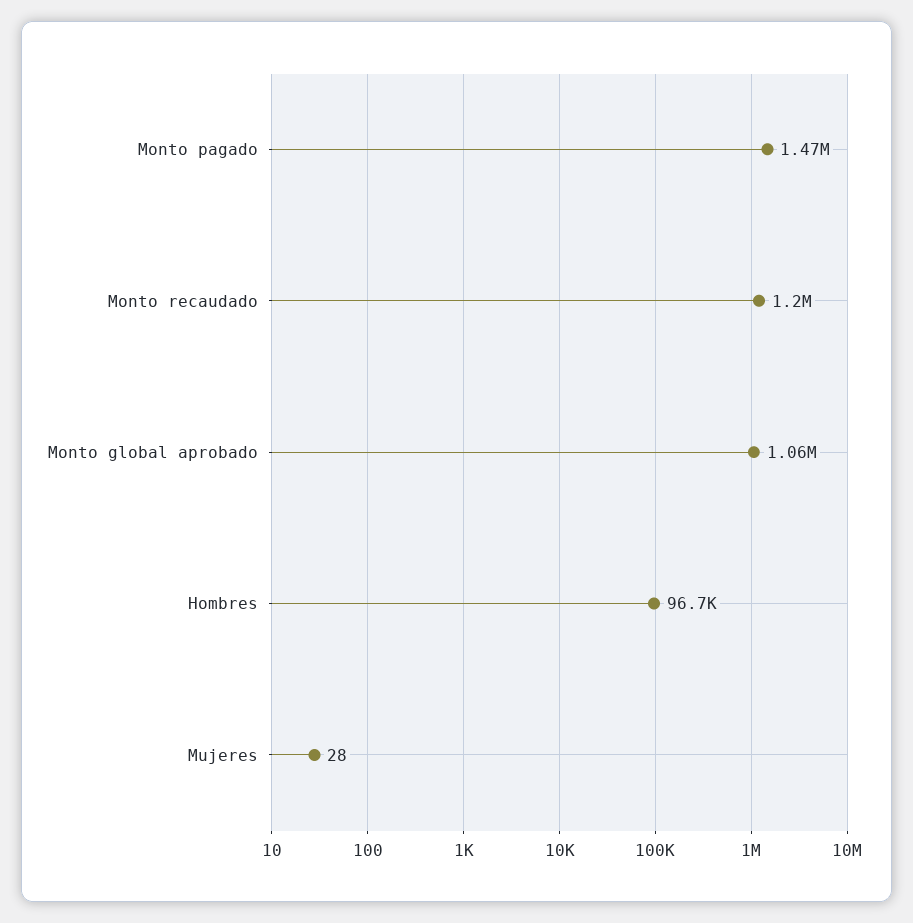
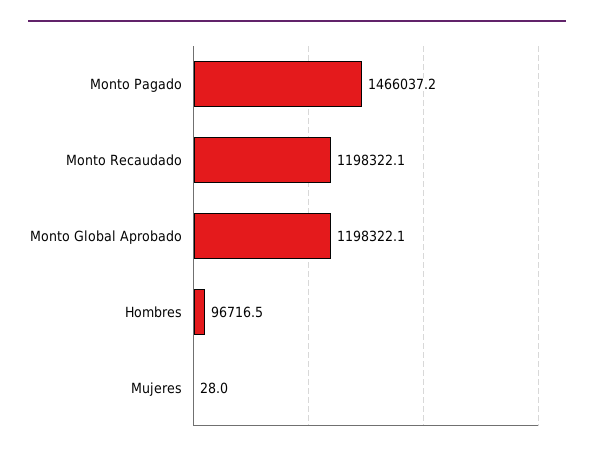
Monto global aprobado: 1060000 -> 1198322.1

